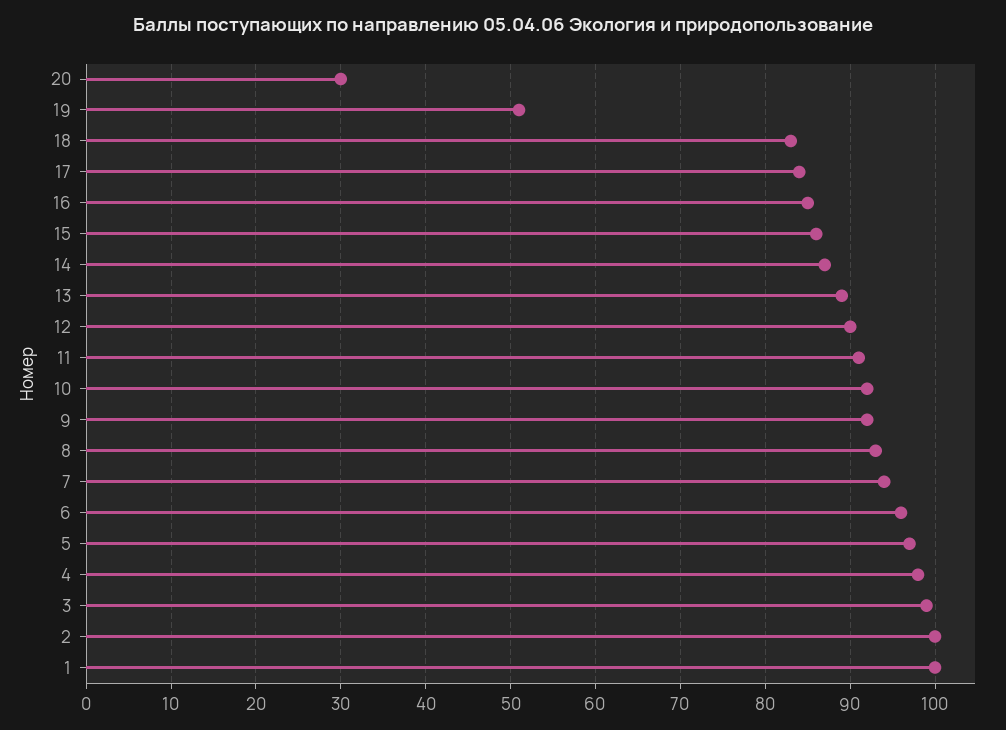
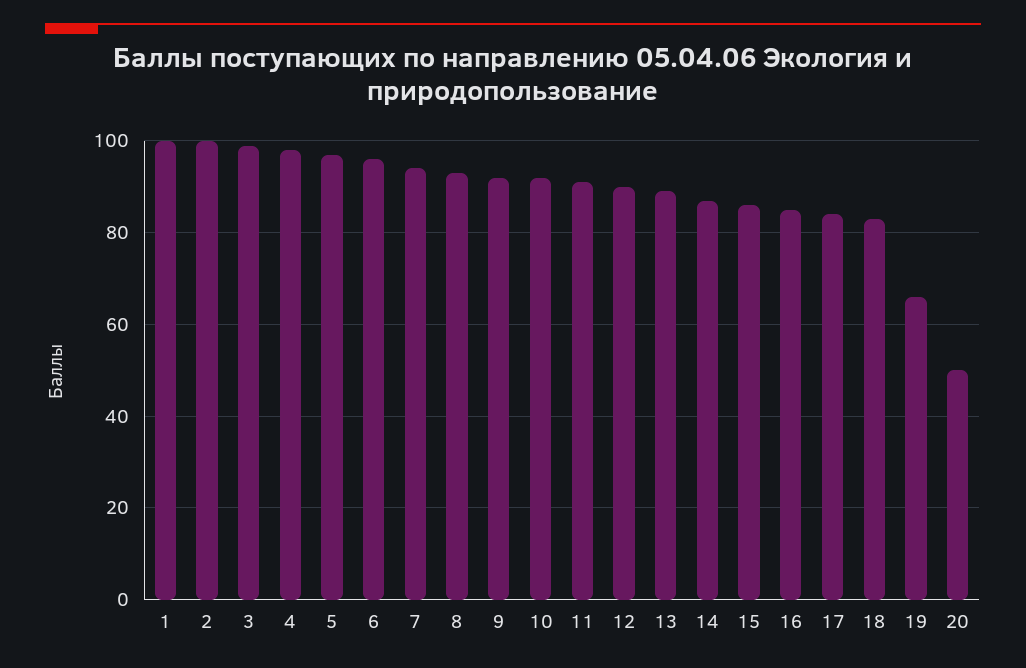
20: 30 -> 50
19: 51 -> 65

